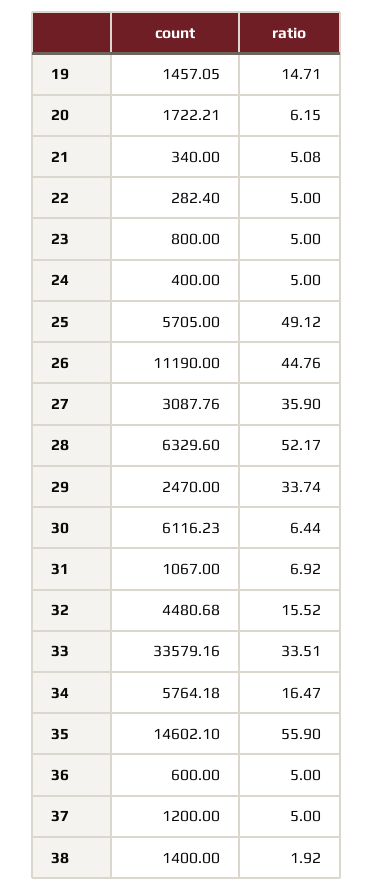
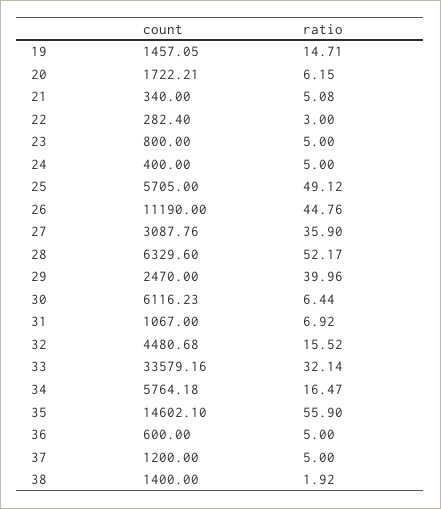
ratio, 22: 5 -> 3
ratio, 29: 33.74 -> 39.96
ratio, 33: 33.51 -> 32.14

